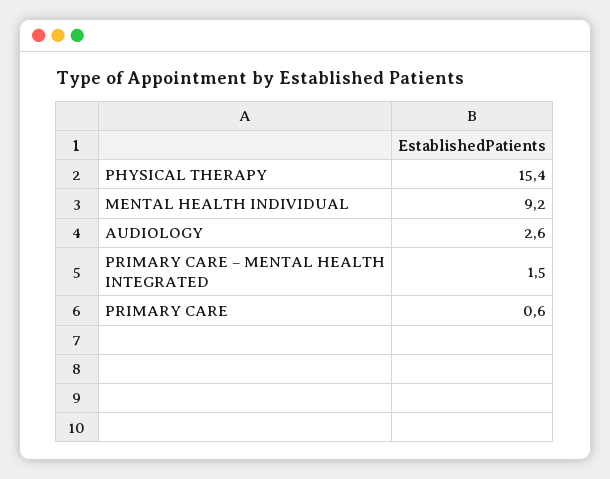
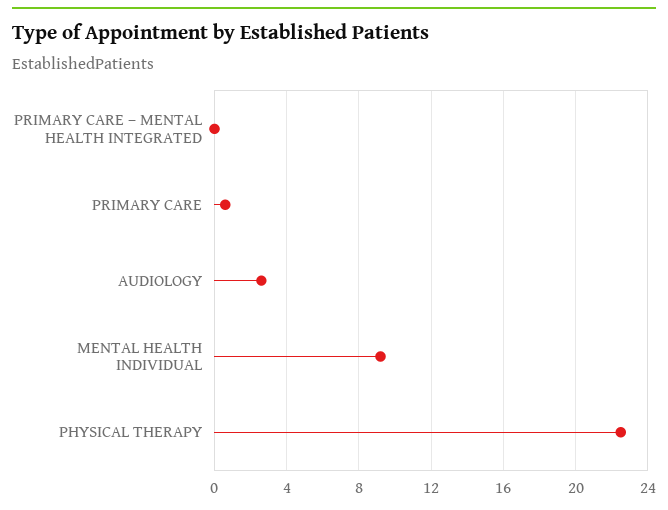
PHYSICAL THERAPY: 15.4 -> 22.5
PRIMARY CARE – MENTAL HEALTH INTEGRATED: 1.5 -> 0

